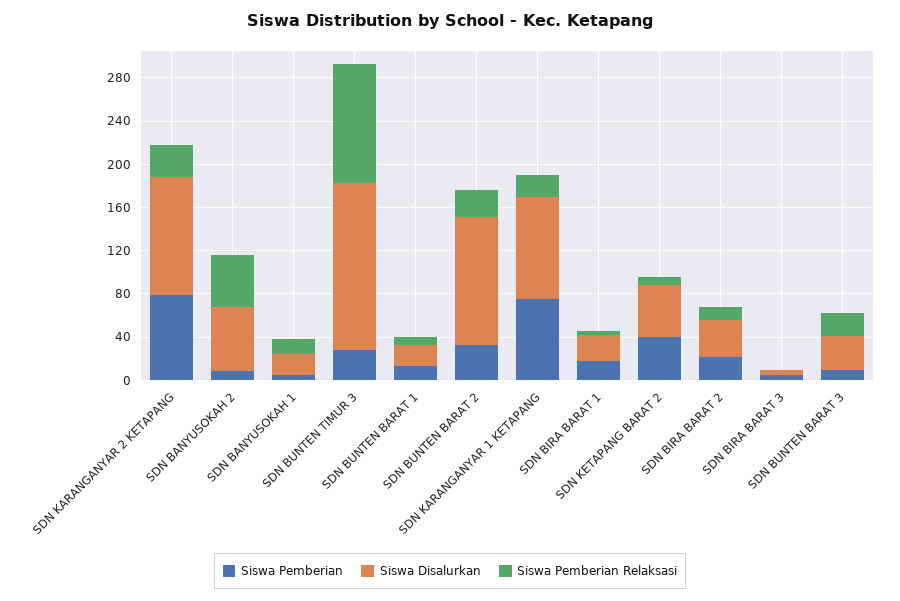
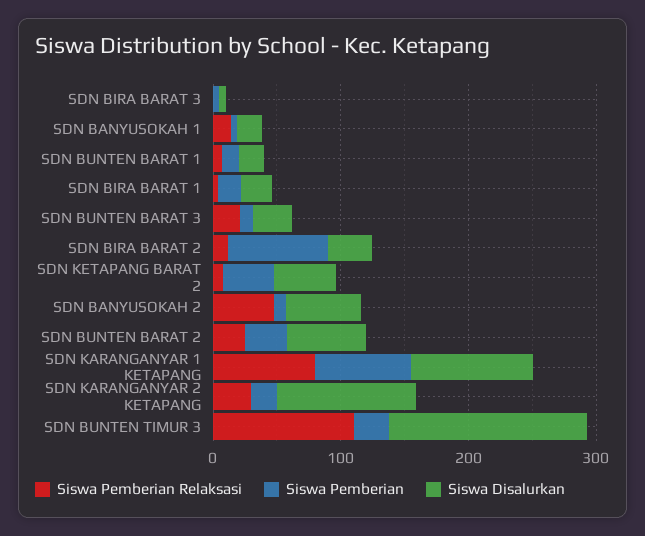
Siswa Pemberian, SDN KARANGANYAR 2 KETAPANG: 80 -> 20
Siswa Disalurkan, SDN BUNTEN BARAT 2: 120 -> 60
Siswa Pemberian Relaksasi, SDN KARANGANYAR 1 KETAPANG: 20 -> 80
Siswa Pemberian, SDN BIRA BARAT 2: 20 -> 80

